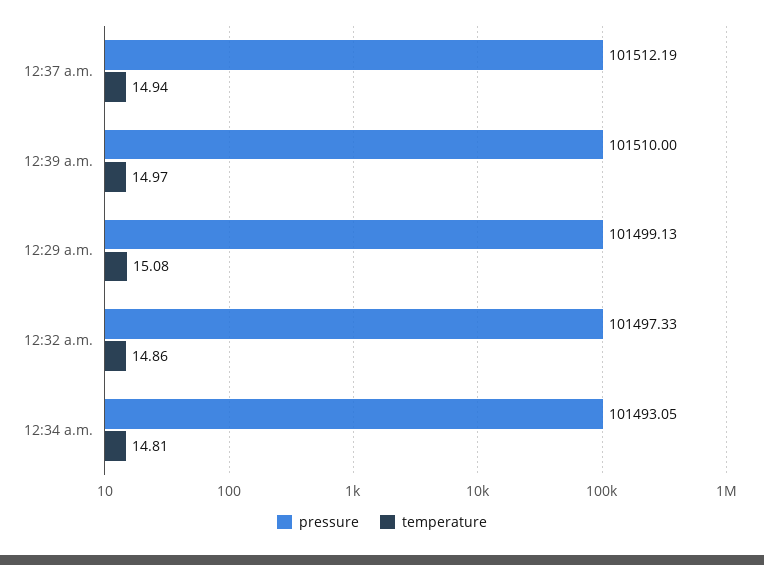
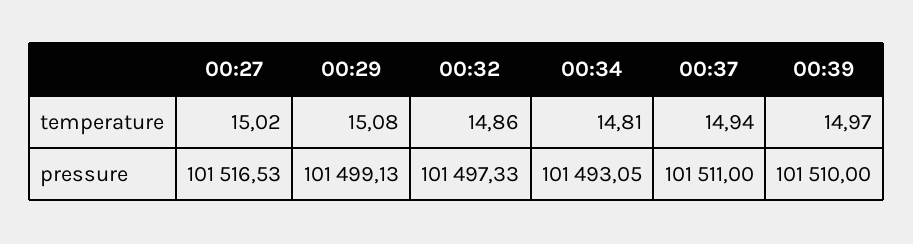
pressure, 12:37 a.m.: 101512.19 -> 101511
temperature, 00:27: none -> 15.02
pressure, 00:27: none -> 101516.53

